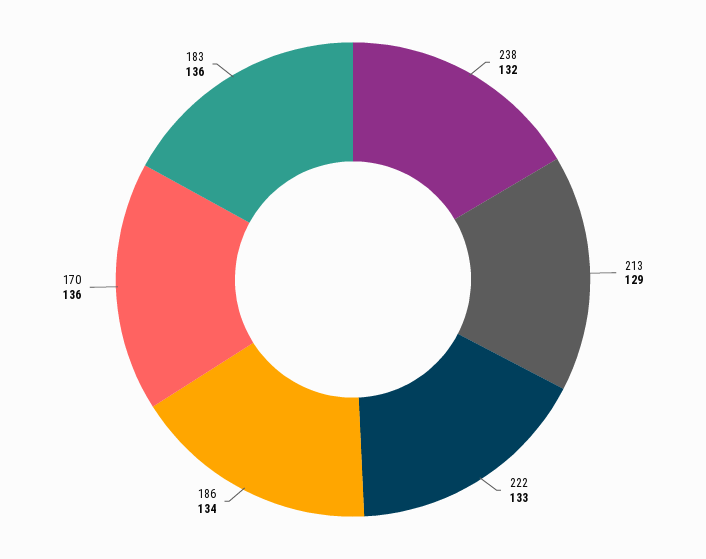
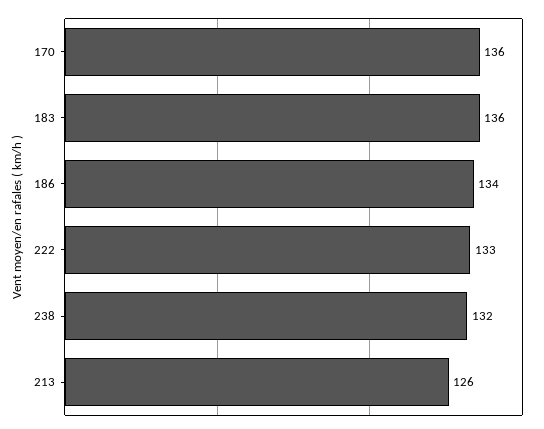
213: 129 -> 126

